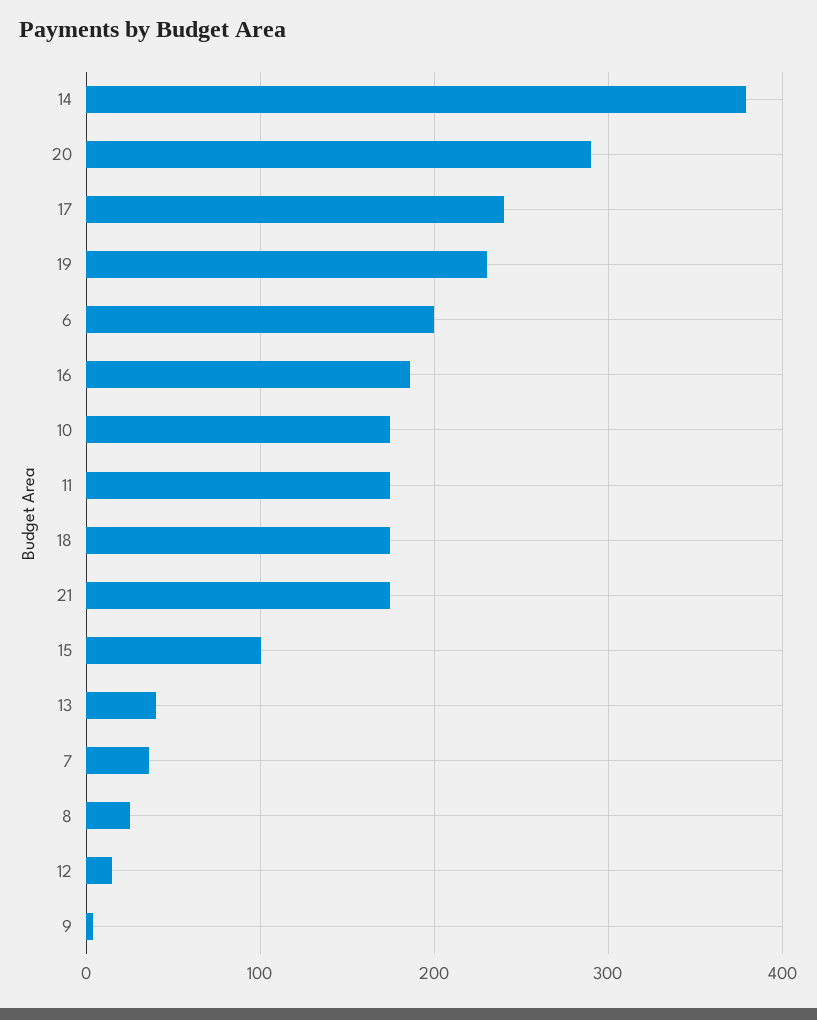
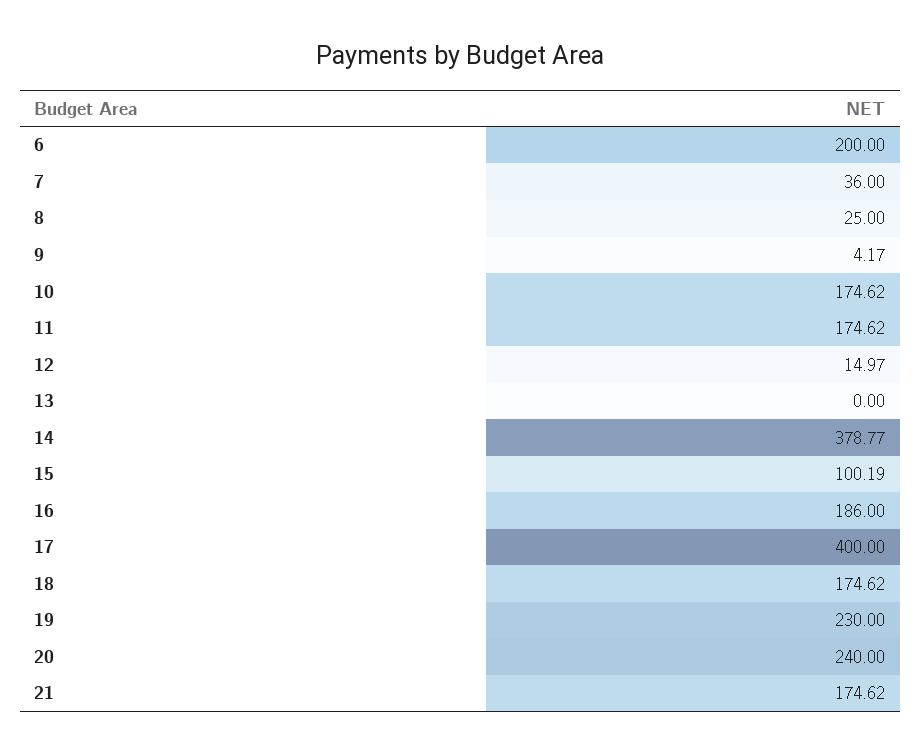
20: 290 -> 240
17: 240 -> 400
13: 40 -> 0

